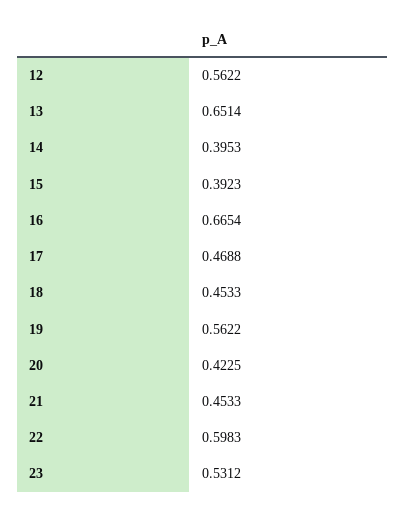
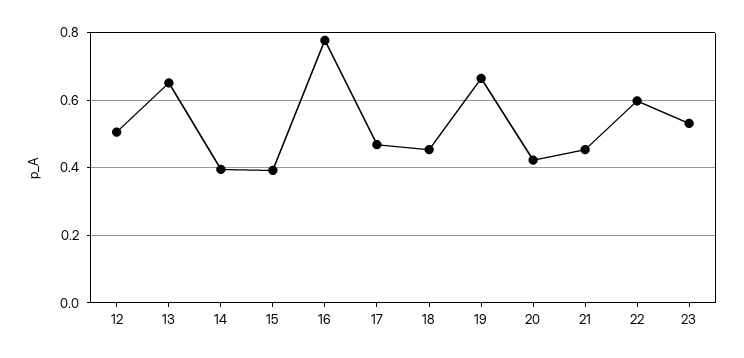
12: 0.5622 -> 0.5
16: 0.6654 -> 0.78
19: 0.5622 -> 0.66

